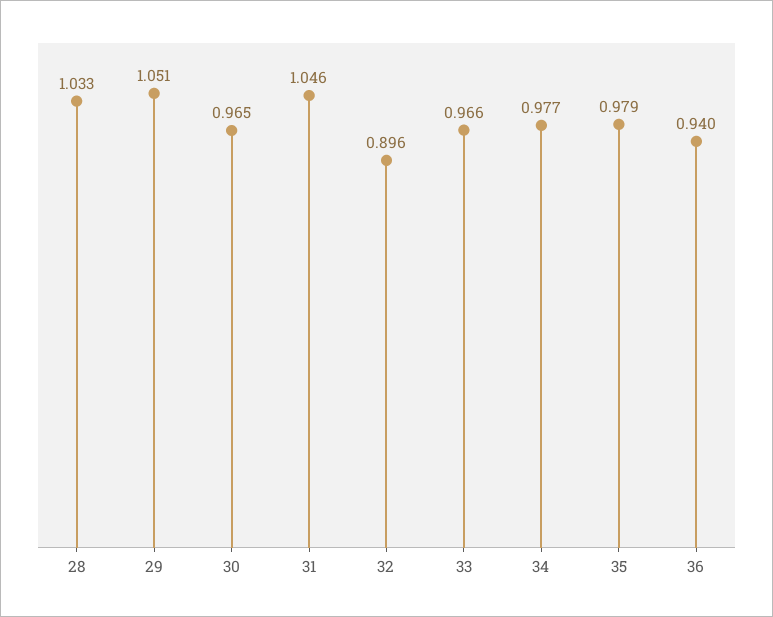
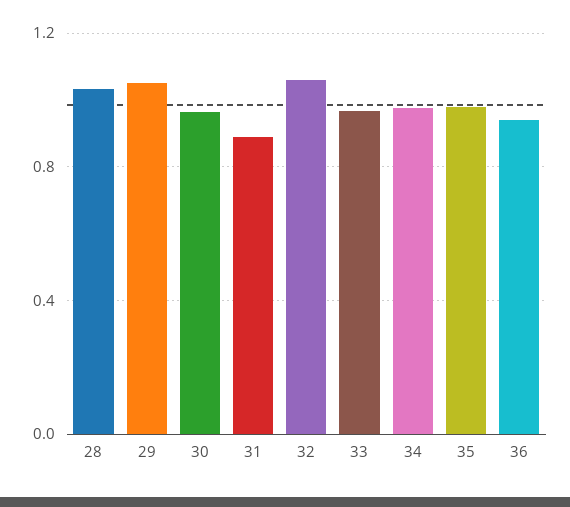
31: 1.046 -> 0.9
32: 0.896 -> 1.05

